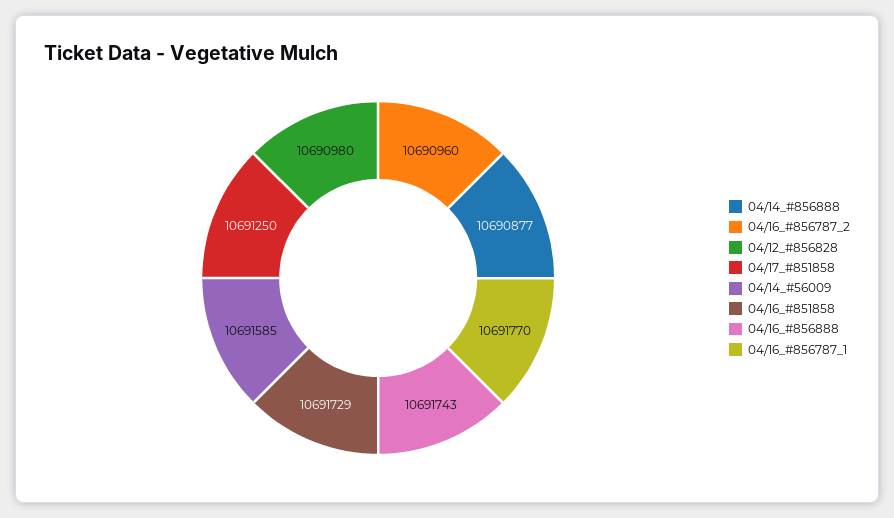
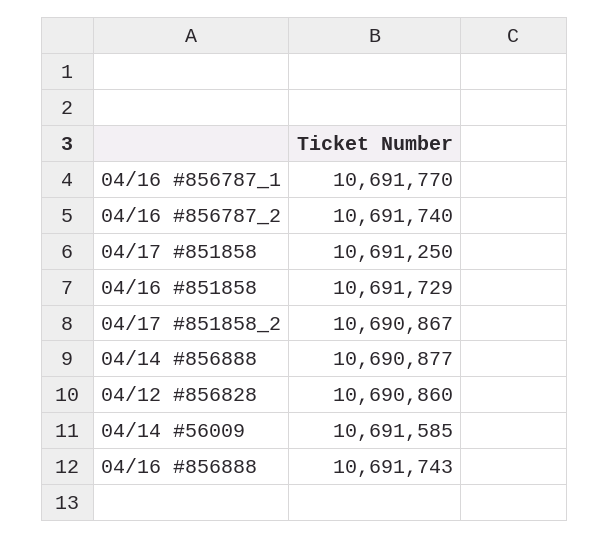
04/16_#856787_2: 10690960 -> 10691740
04/12_#856828: 10690980 -> 10690860
04/17 #851858_2: none -> 10690867

